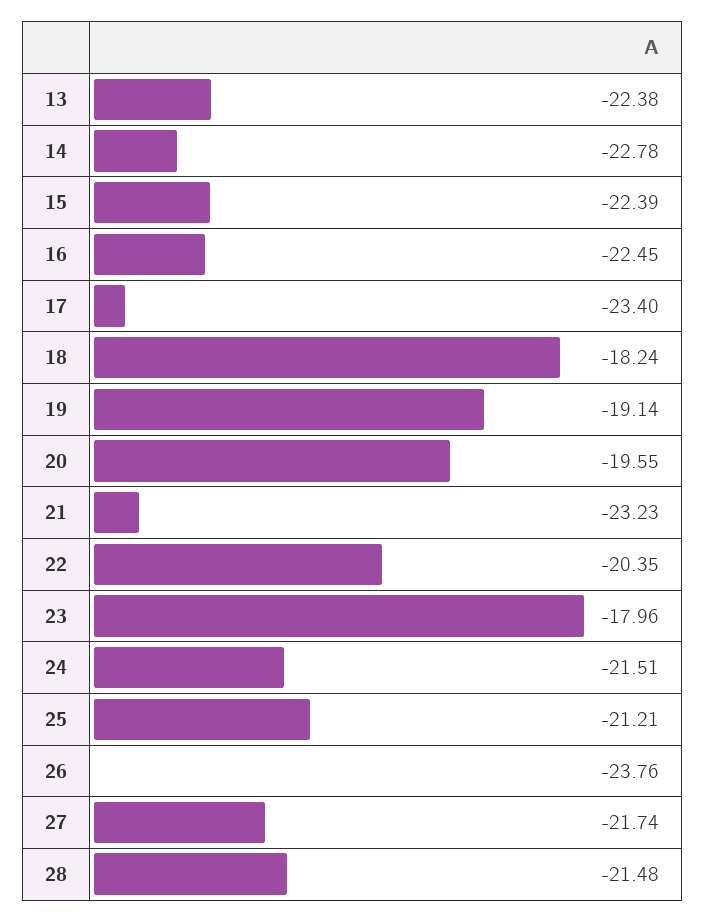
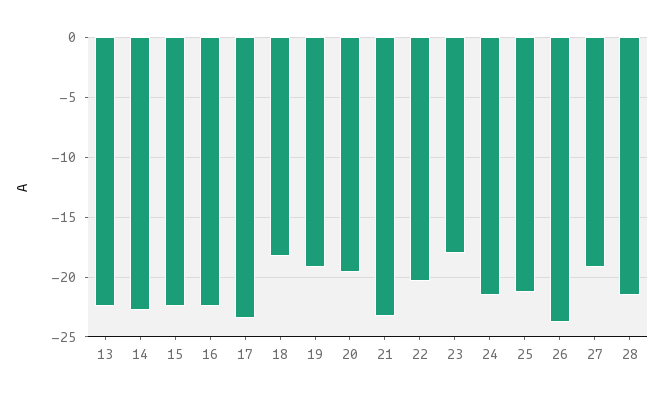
27: -21.74 -> -19

